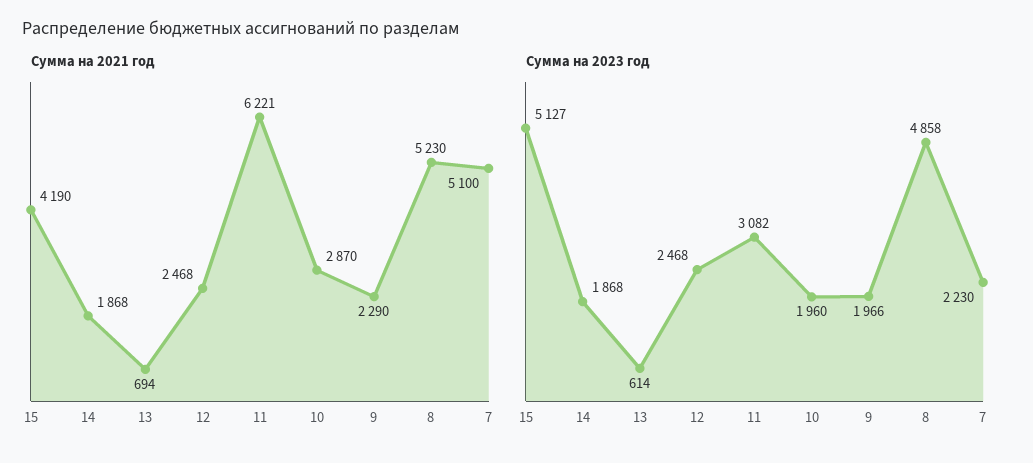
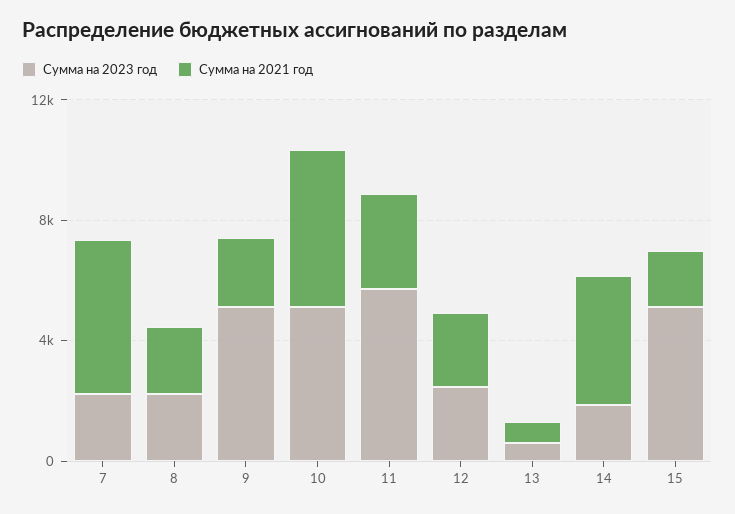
Сумма на 2021 год, 15: 4190 -> 2000
Сумма на 2021 год, 14: 1868 -> 4000
Сумма на 2021 год, 11: 6221 -> 3000
Сумма на 2021 год, 10: 2870 -> 5000
Сумма на 2021 год, 8: 5230 -> 2000
Сумма на 2023 год, 11: 3082 -> 6000
Сумма на 2023 год, 10: 1960 -> 5000
Сумма на 2023 год, 9: 1966 -> 5000
Сумма на 2023 год, 8: 4858 -> 2000

